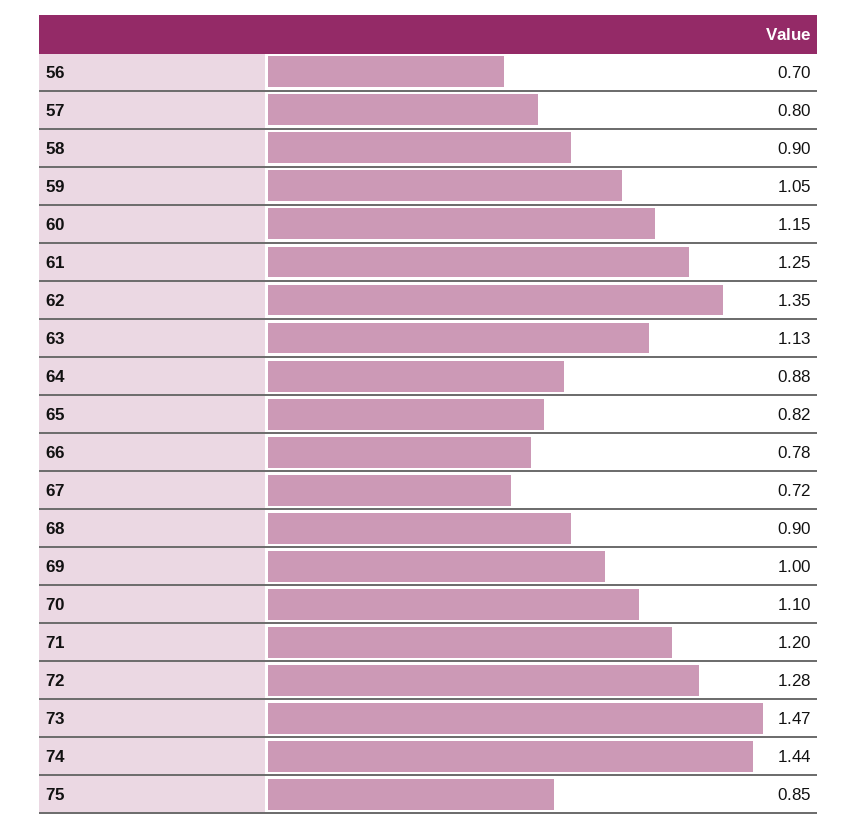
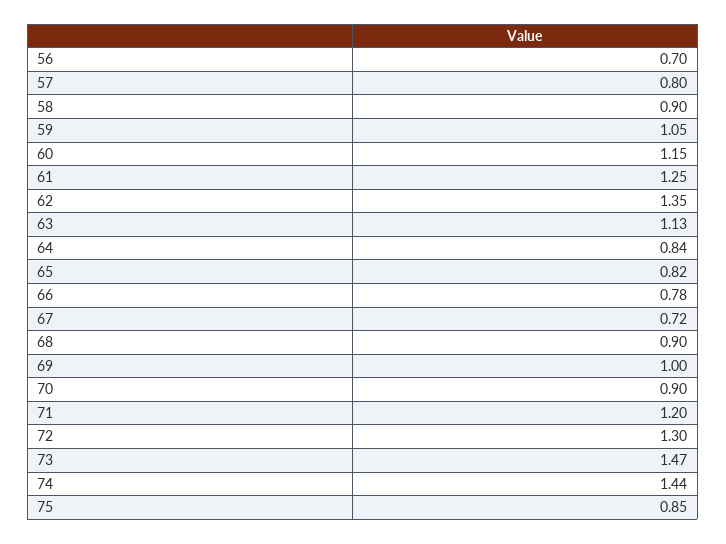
64: 0.88 -> 0.84
70: 1.1 -> 0.9
72: 1.28 -> 1.3

